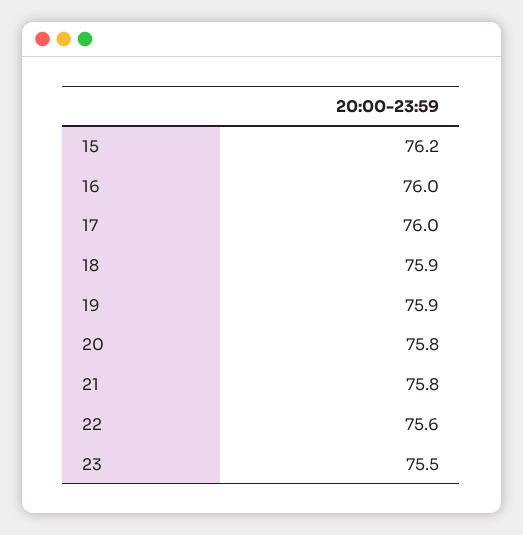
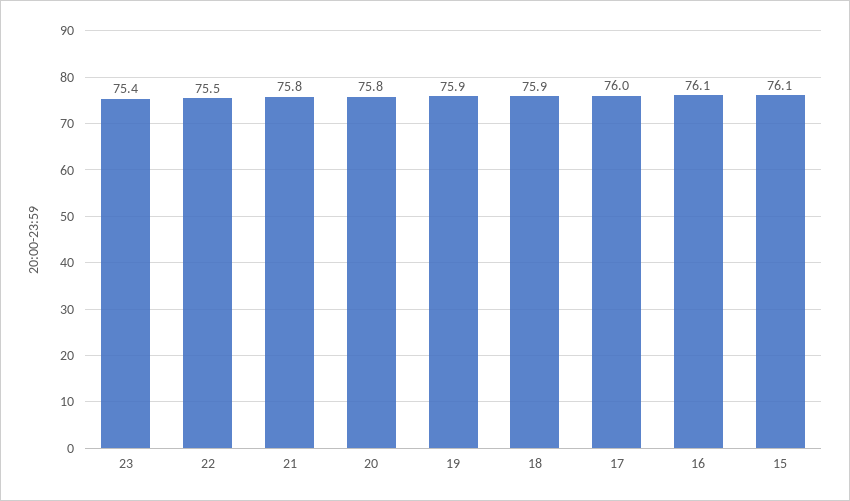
15: 76.2 -> 76.1
16: 76 -> 76.1
22: 75.6 -> 75.5
23: 75.5 -> 75.4

